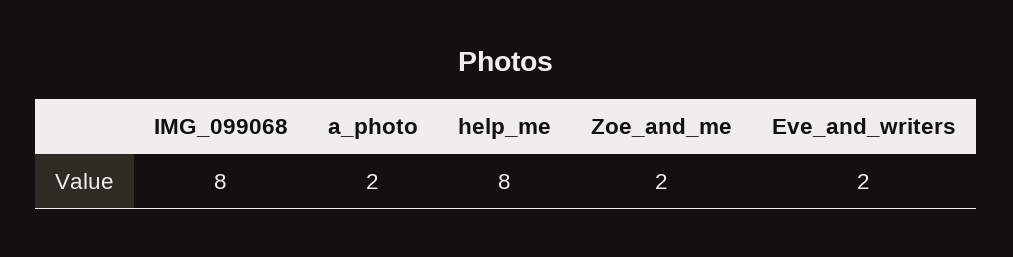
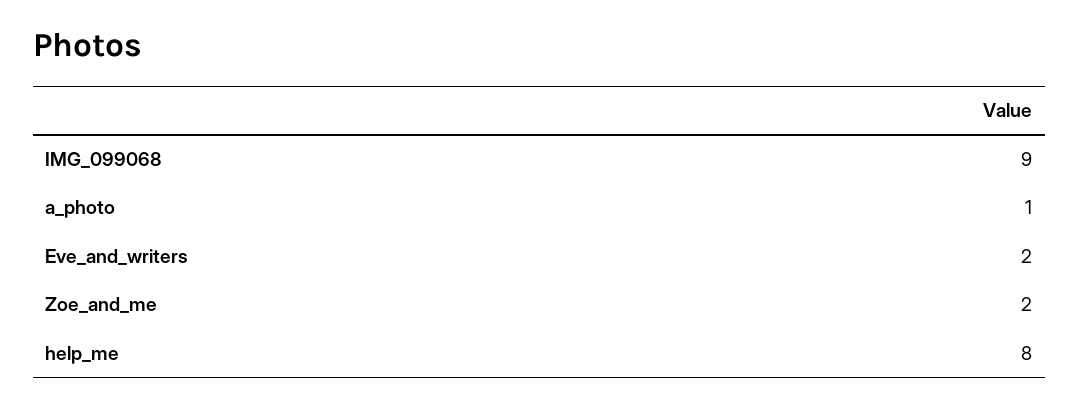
IMG_099068: 8 -> 9
a_photo: 2 -> 1

